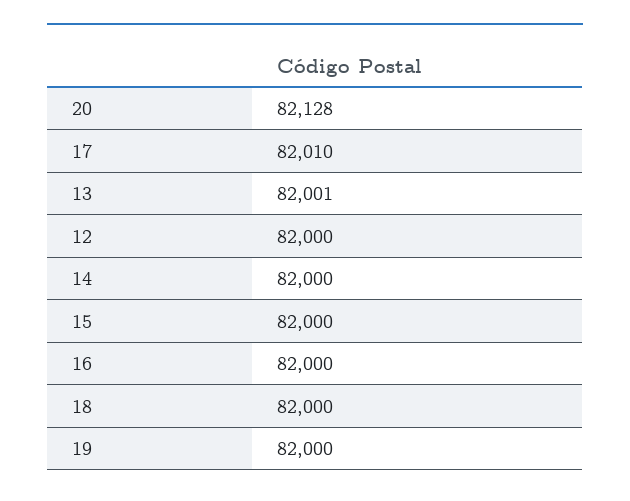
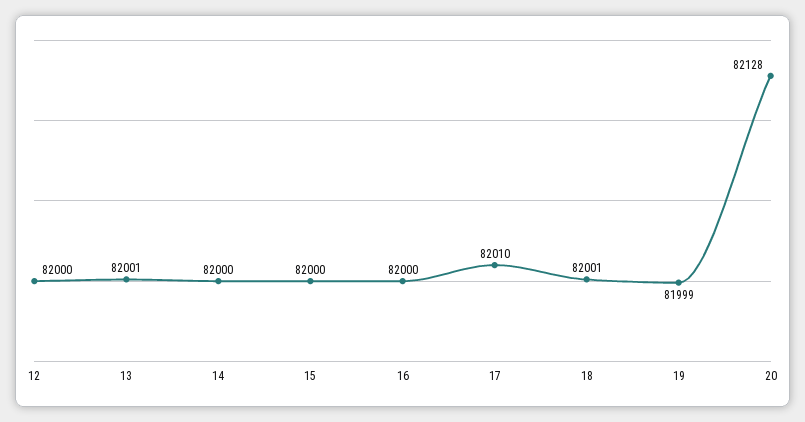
18: 82000 -> 82001
19: 82000 -> 81999

